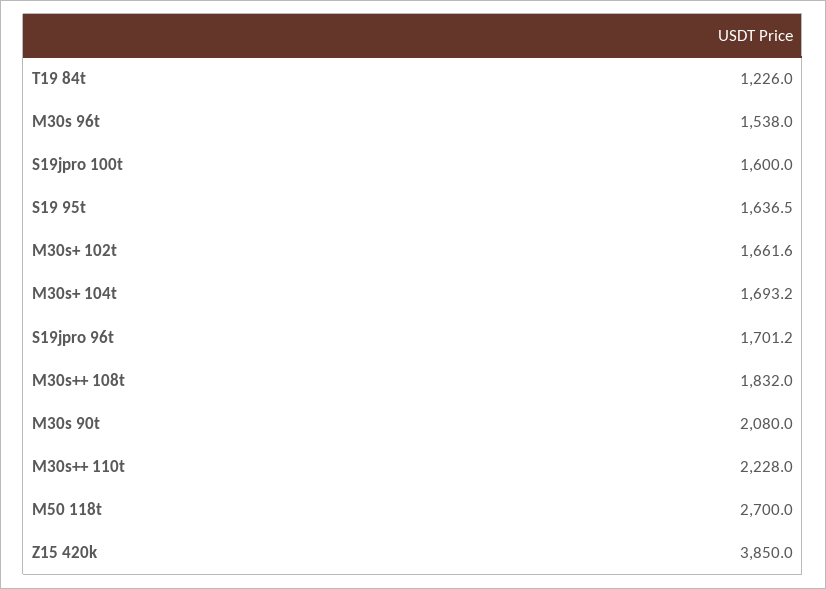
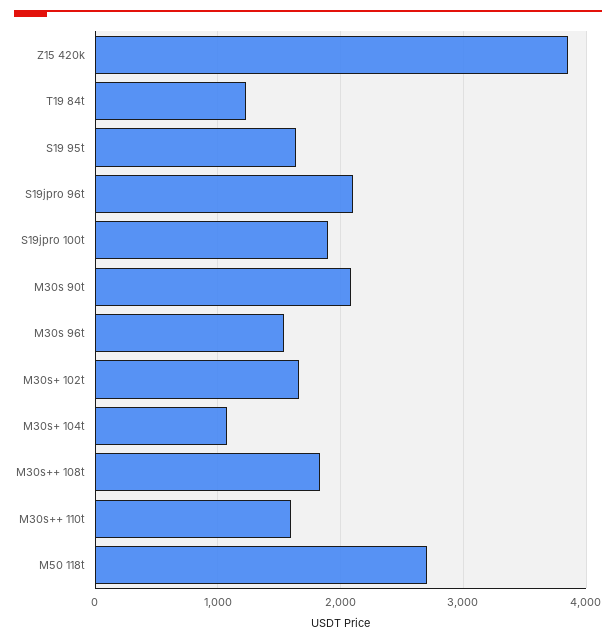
S19jpro 100t: 1600 -> 1900
M30s+ 104t: 1693.2 -> 1100
S19jpro 96t: 1701.2 -> 2100
M30s++ 110t: 2228 -> 1600

